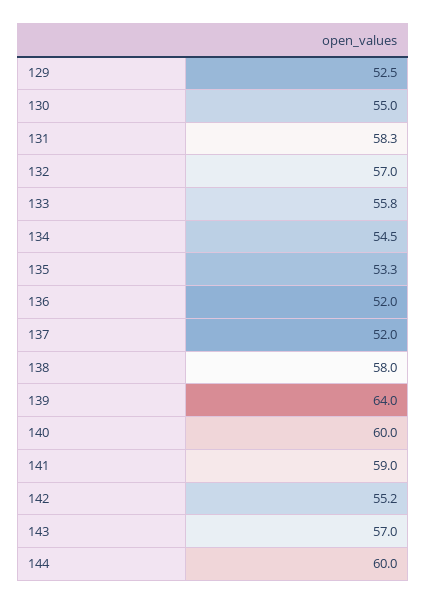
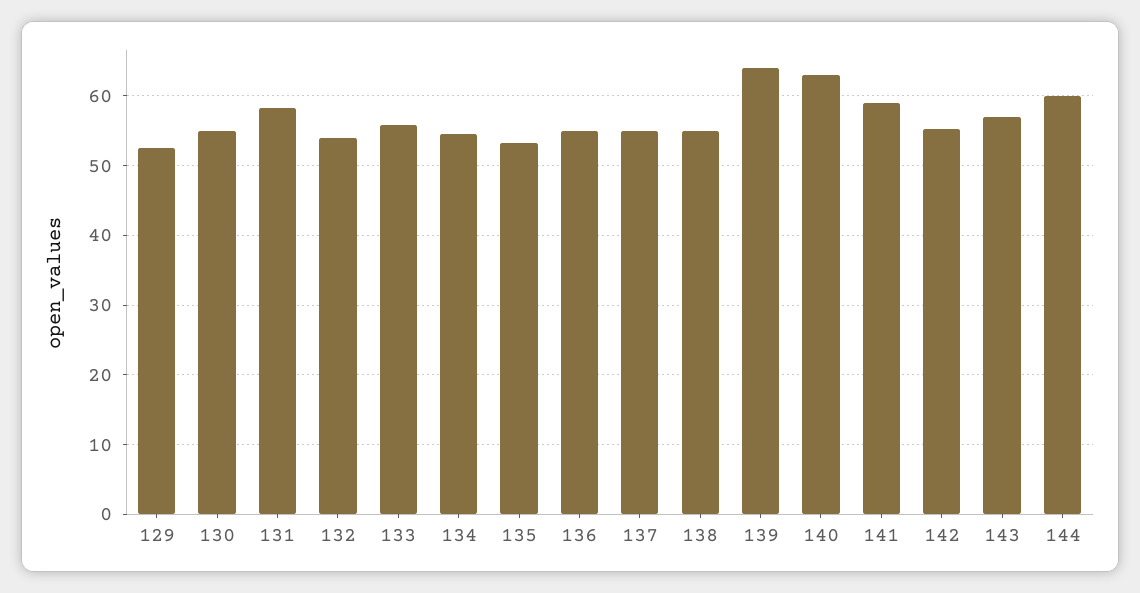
132: 57 -> 54
136: 52 -> 55
137: 52 -> 55
138: 58 -> 55
140: 60 -> 63

